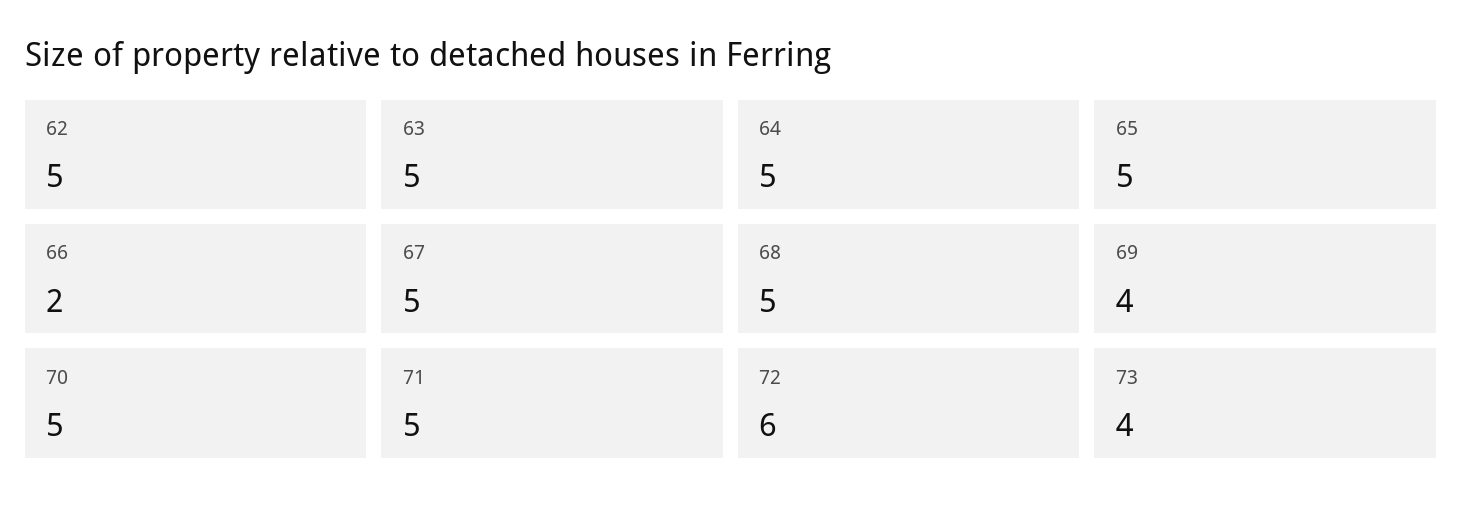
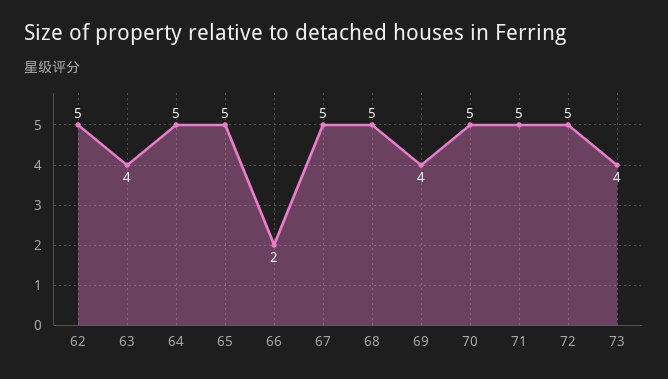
63: 5 -> 4
72: 6 -> 5

